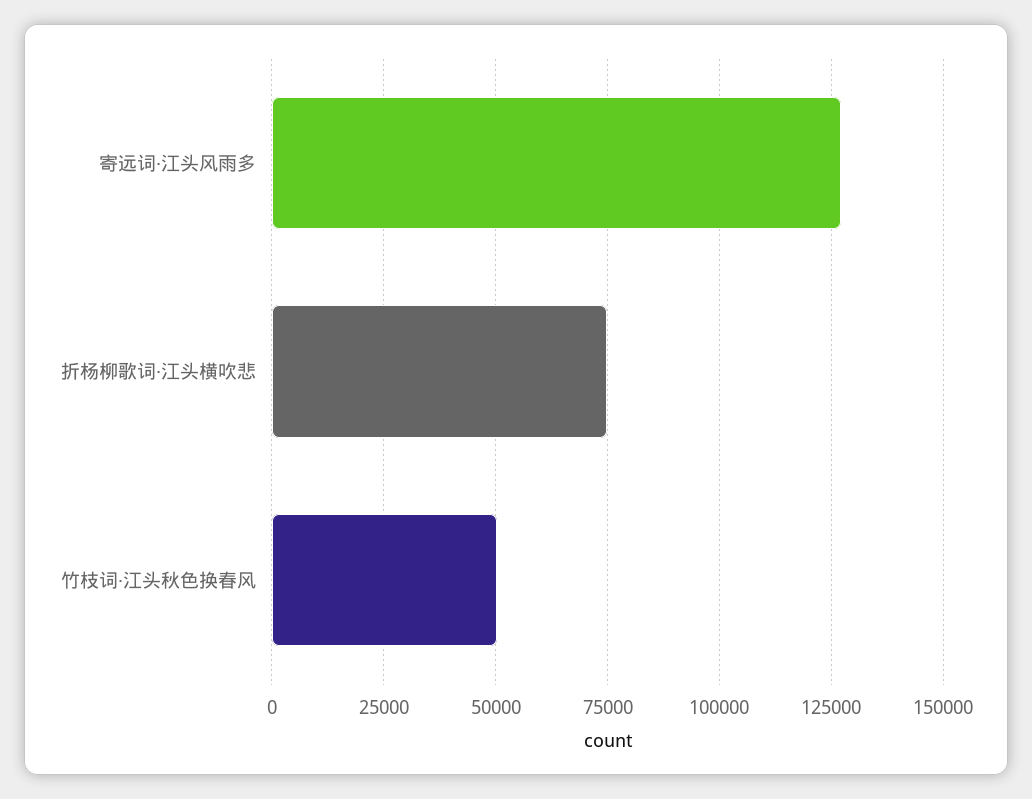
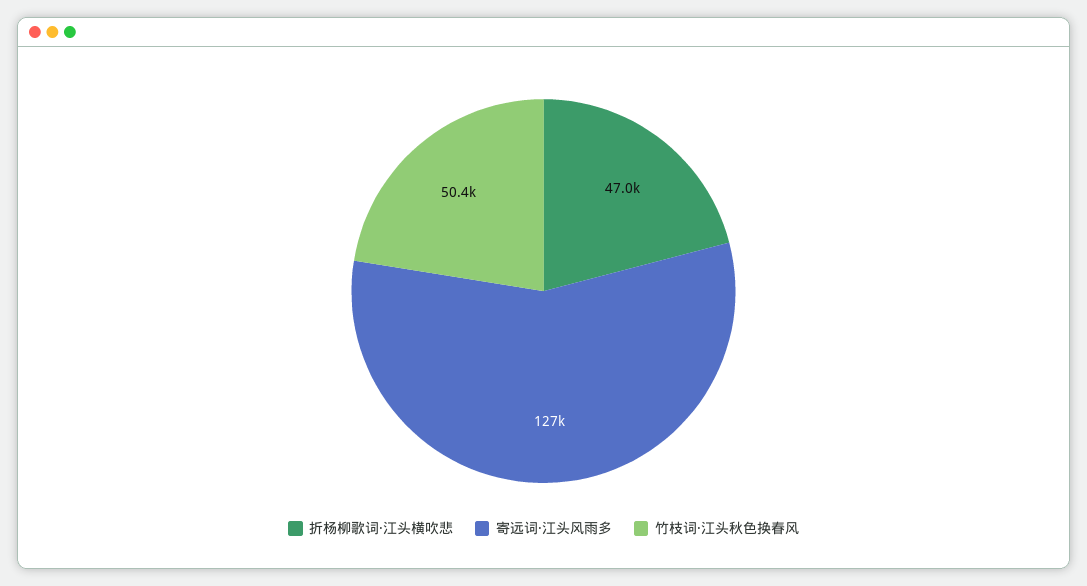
折杨柳歌词·江头横吹悲: 75000 -> 47000

